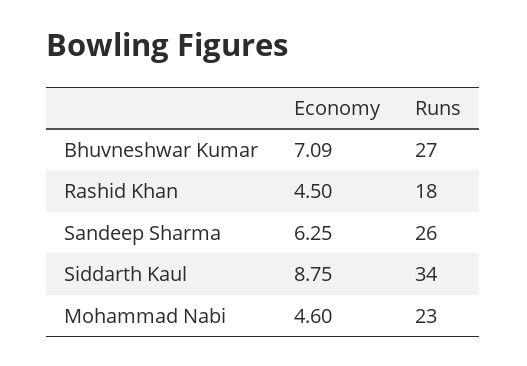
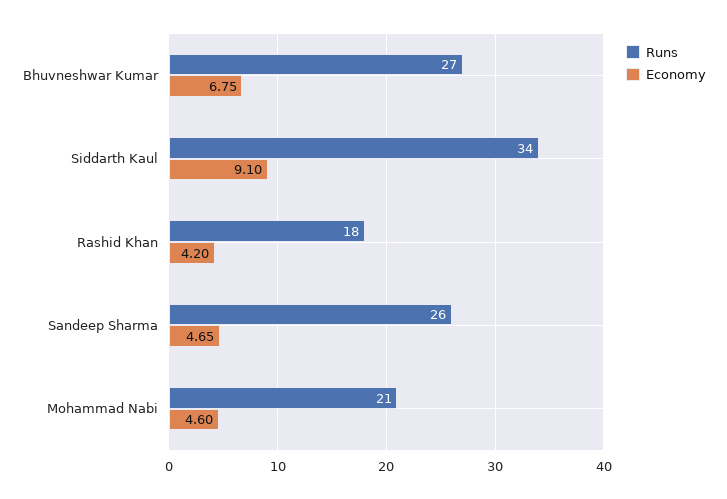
Economy, Bhuvneshwar Kumar: 7.09 -> 6.75
Economy, Rashid Khan: 4.5 -> 4.2
Economy, Sandeep Sharma: 6.25 -> 4.65
Economy, Siddarth Kaul: 8.75 -> 9.1
Runs, Mohammad Nabi: 23 -> 21

